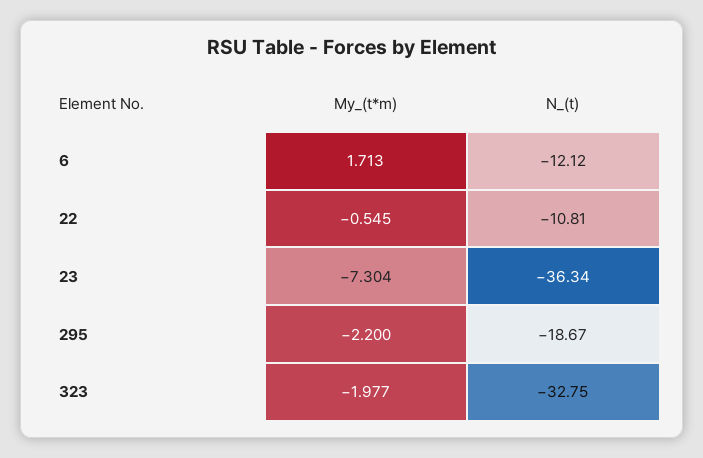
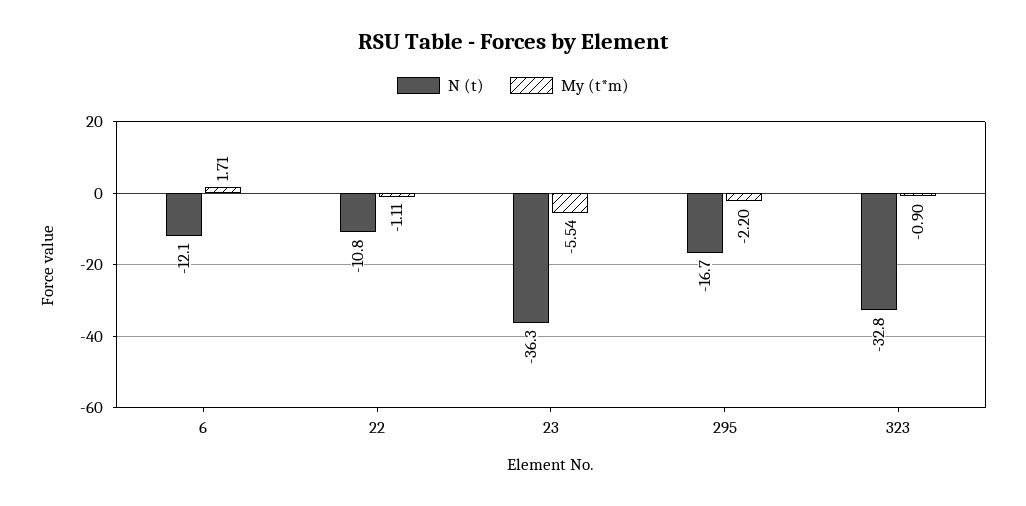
My_(t*m), 22: -0.545 -> -1.11
My_(t*m), 23: -7.304 -> -5.54
N_(t), 295: -18.67 -> -16.7
My_(t*m), 323: -1.977 -> -0.9

